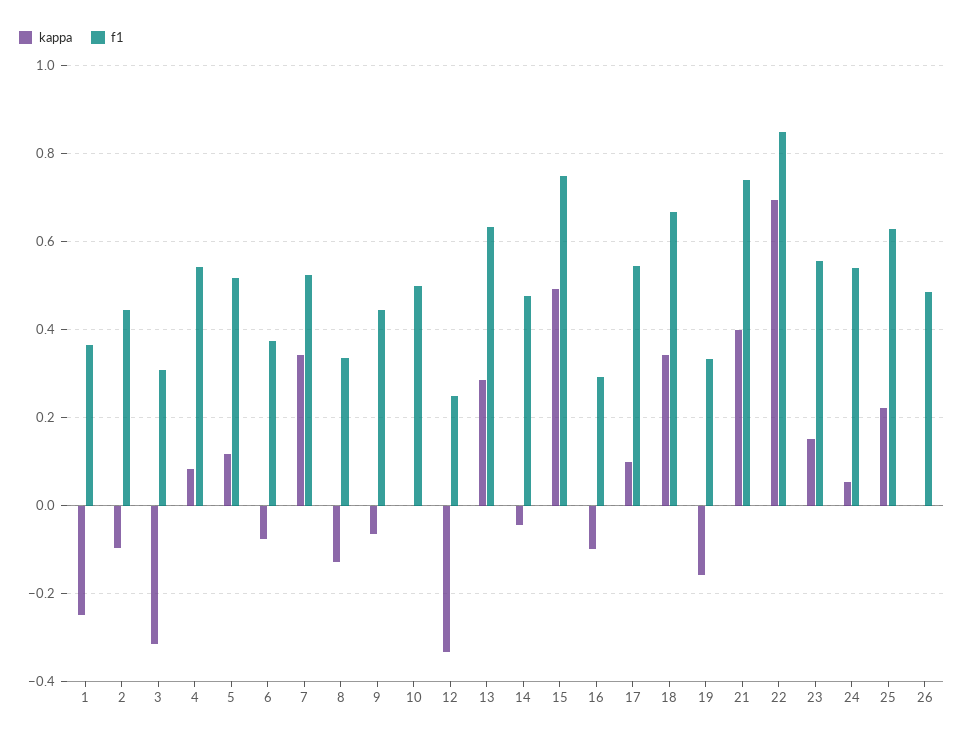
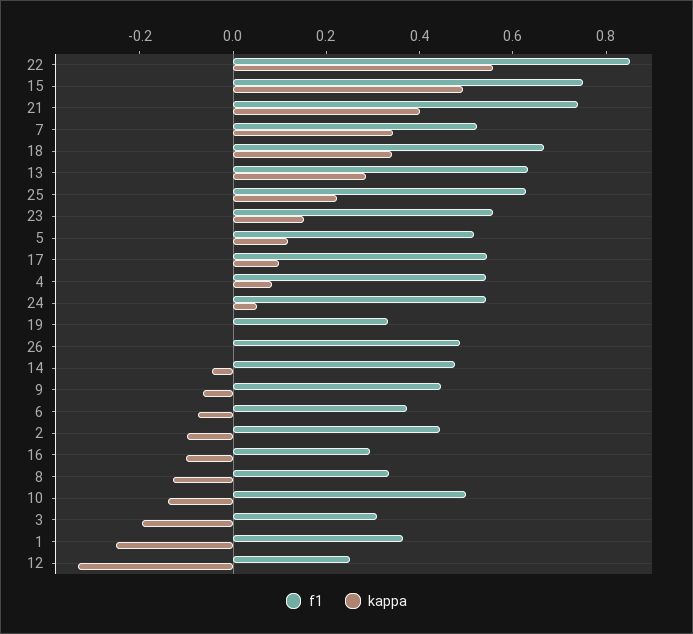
kappa, 3: -0.32 -> -0.2
kappa, 10: 0 -> -0.15
kappa, 19: -0.16 -> 0
kappa, 22: 0.7 -> 0.55

